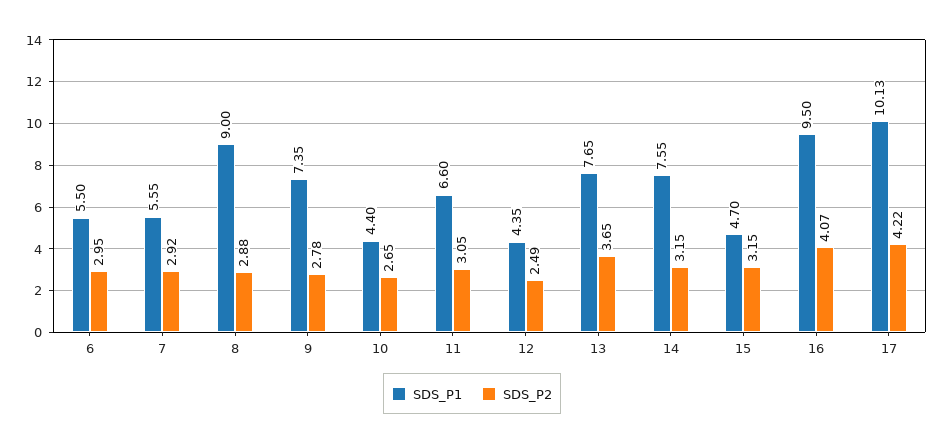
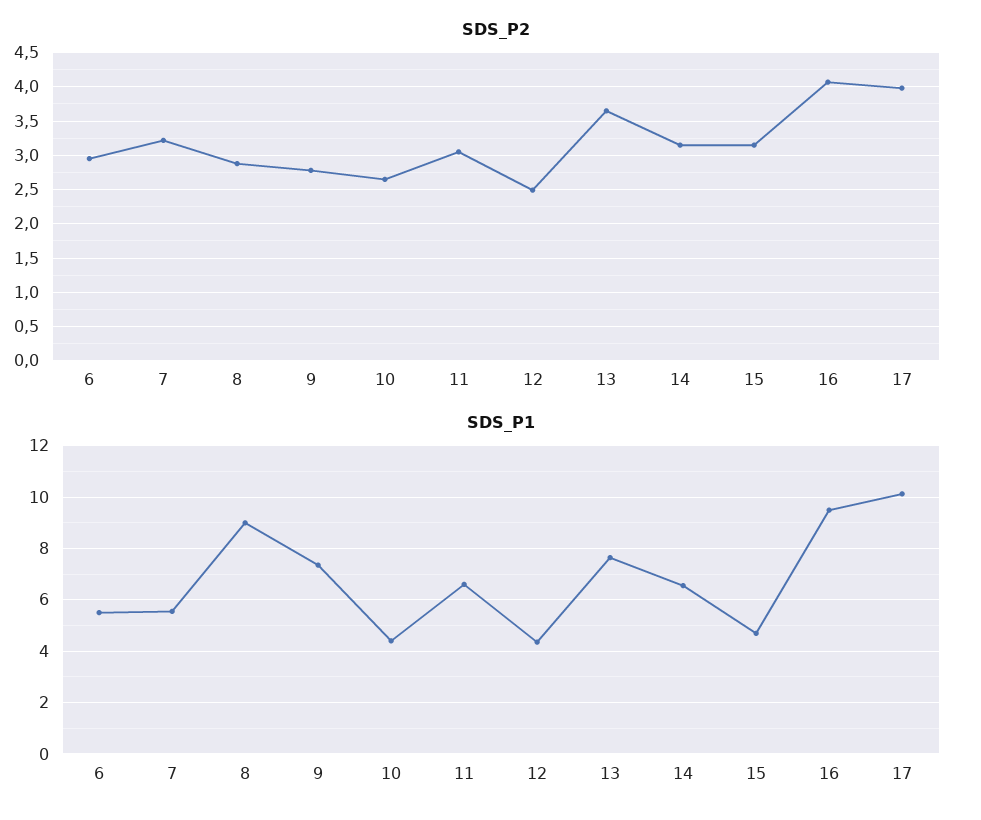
SDS_P2, 7: 2.92 -> 3.2
SDS_P1, 14: 7.55 -> 6.5
SDS_P2, 17: 4.22 -> 4

